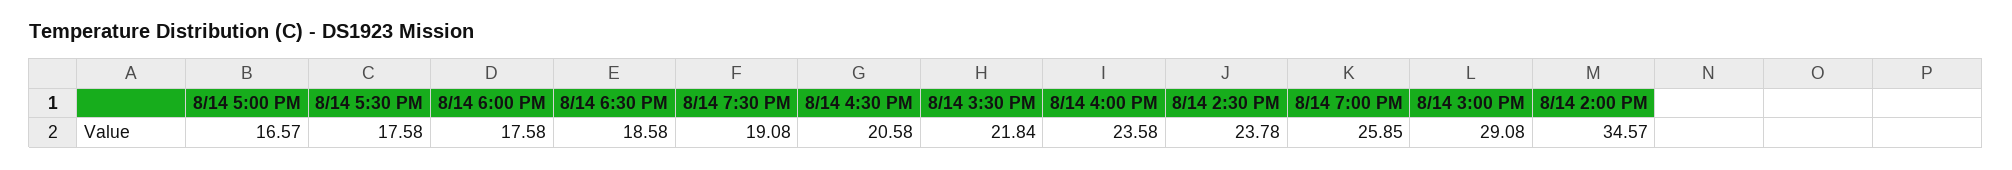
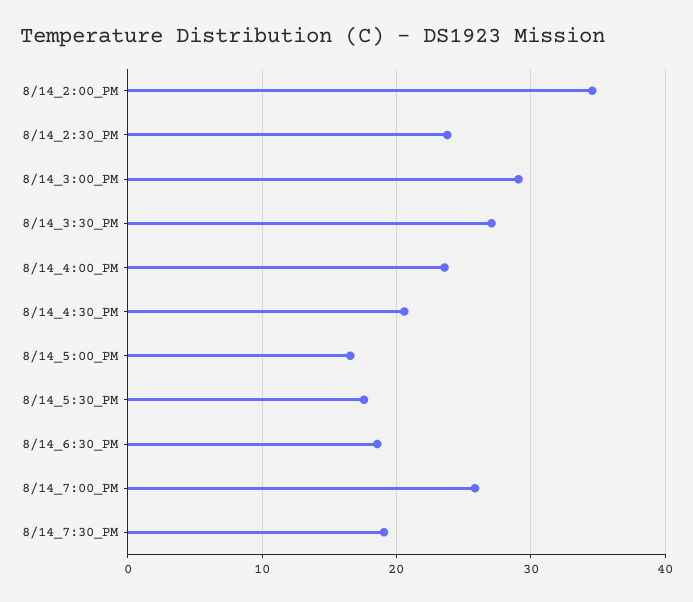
8/14 6:00 PM: 17.58 -> none
8/14 3:30 PM: 21.84 -> 27

